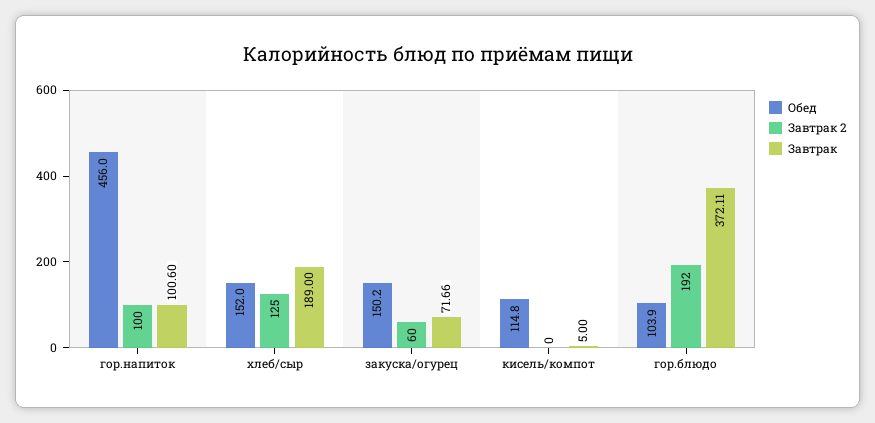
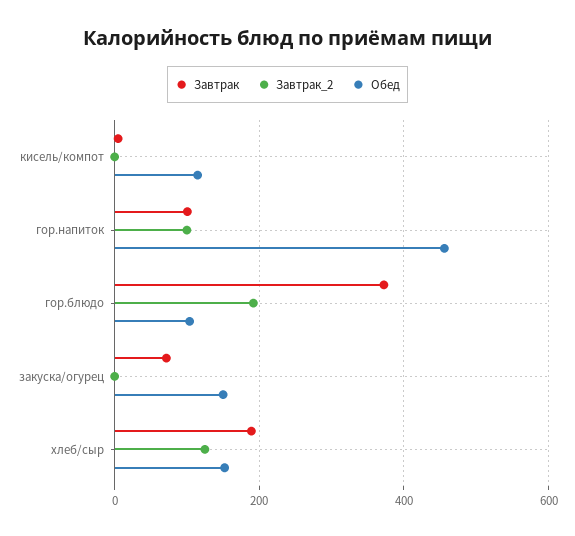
Завтрак 2, закуска/огурец: 60 -> 0

